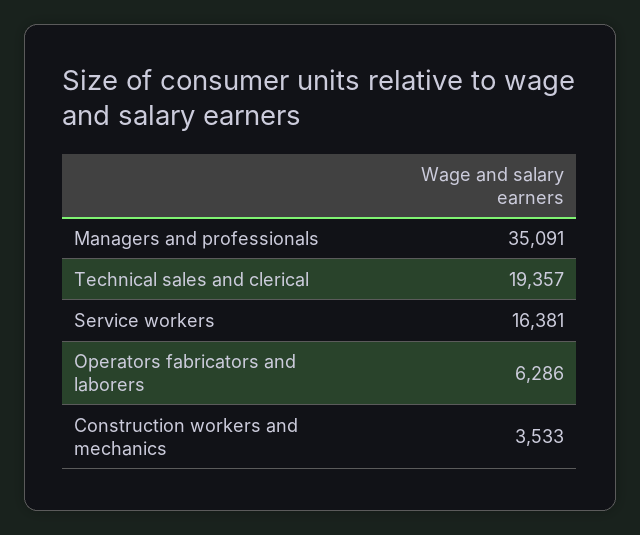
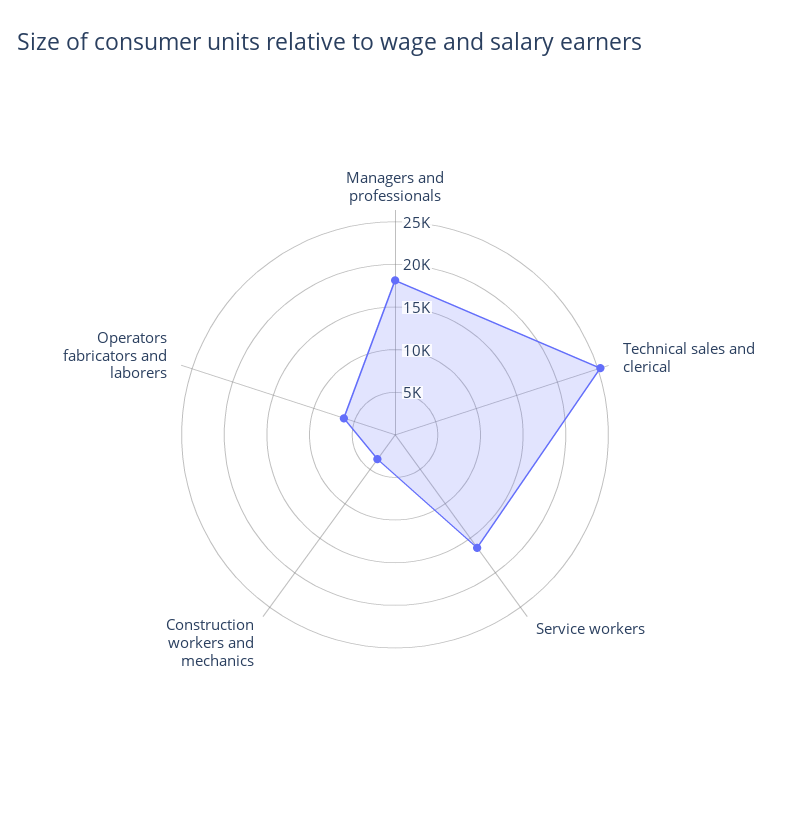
Managers and professionals: 35091 -> 18000
Technical sales and clerical: 19357 -> 25000

